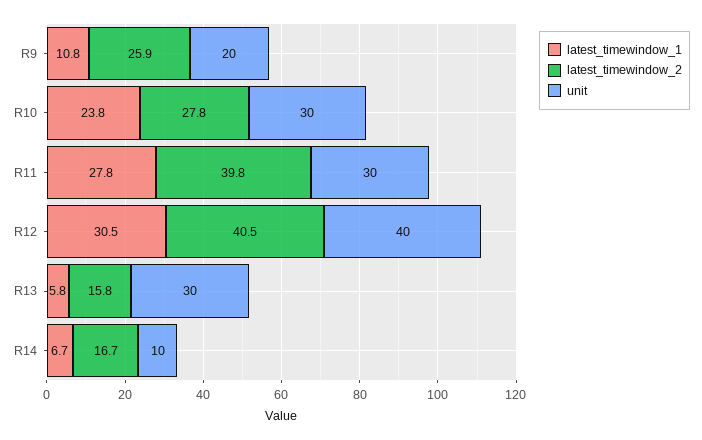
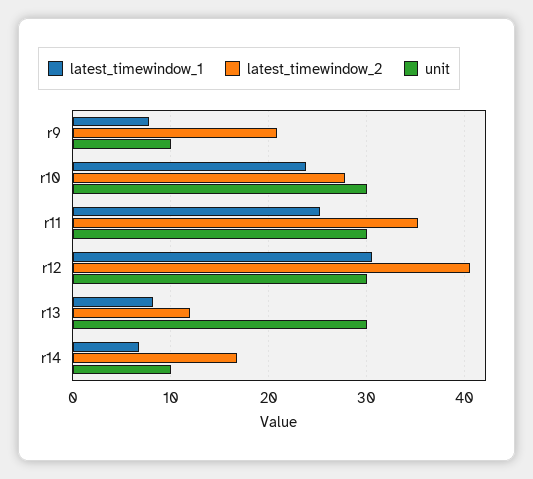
latest_timewindow_1, R9: 10.8 -> 8
latest_timewindow_2, R9: 25.9 -> 21
unit, R9: 20 -> 10
latest_timewindow_1, R11: 27.8 -> 25
latest_timewindow_2, R11: 39.8 -> 35
unit, R12: 40 -> 30
latest_timewindow_1, R13: 5.8 -> 8
latest_timewindow_2, R13: 15.8 -> 12

